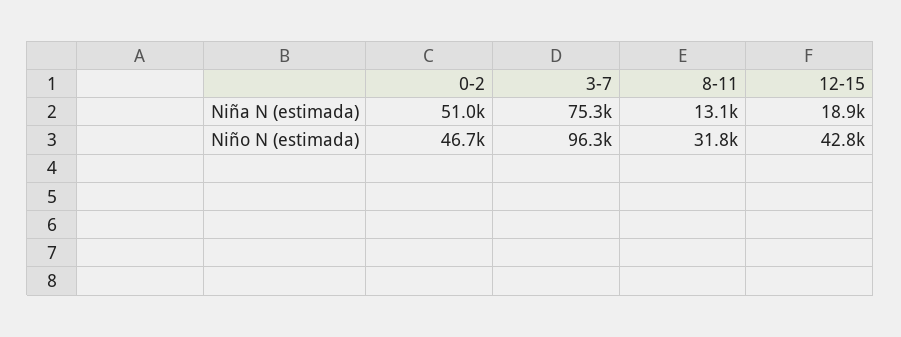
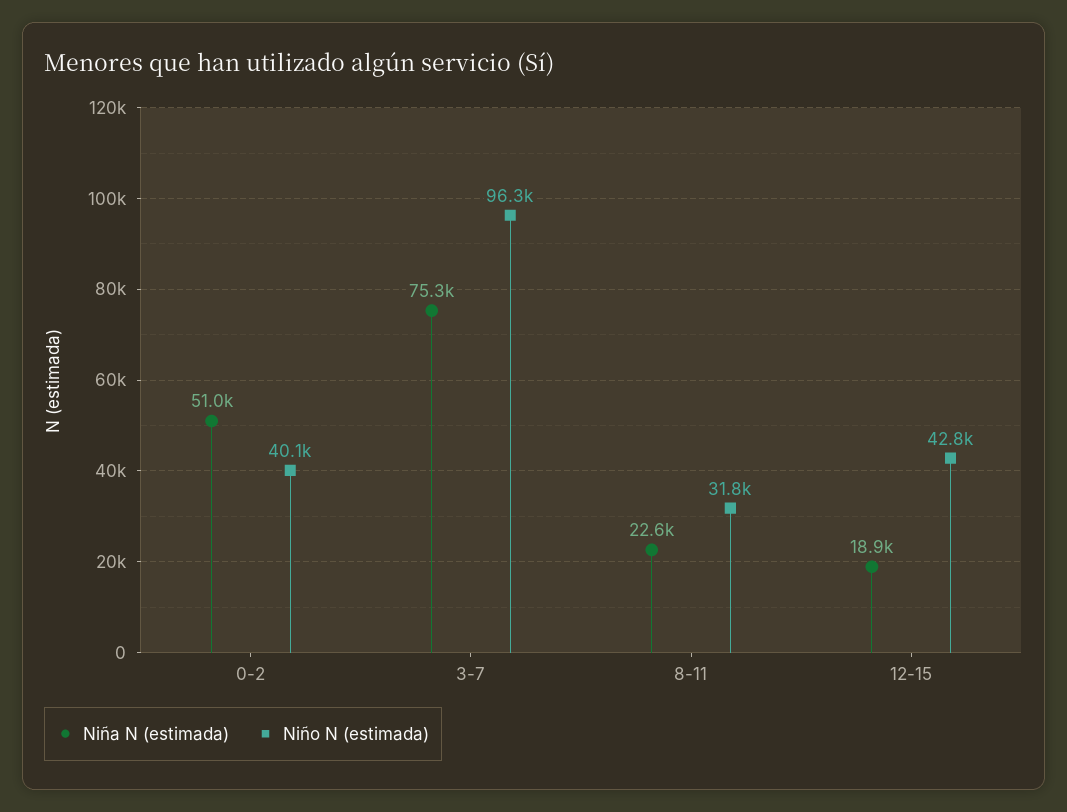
Niña N (estimada), 8-11: 13100 -> 22600
Niño N (estimada), 0-2: 46700 -> 40100

